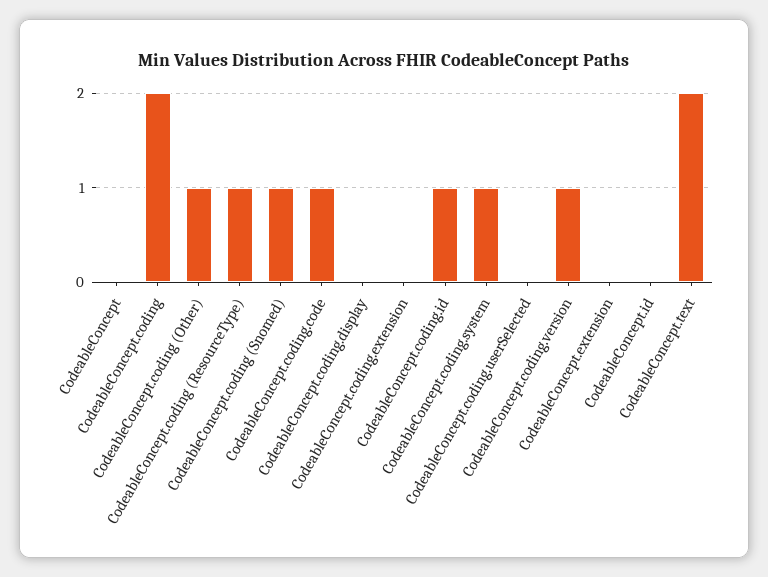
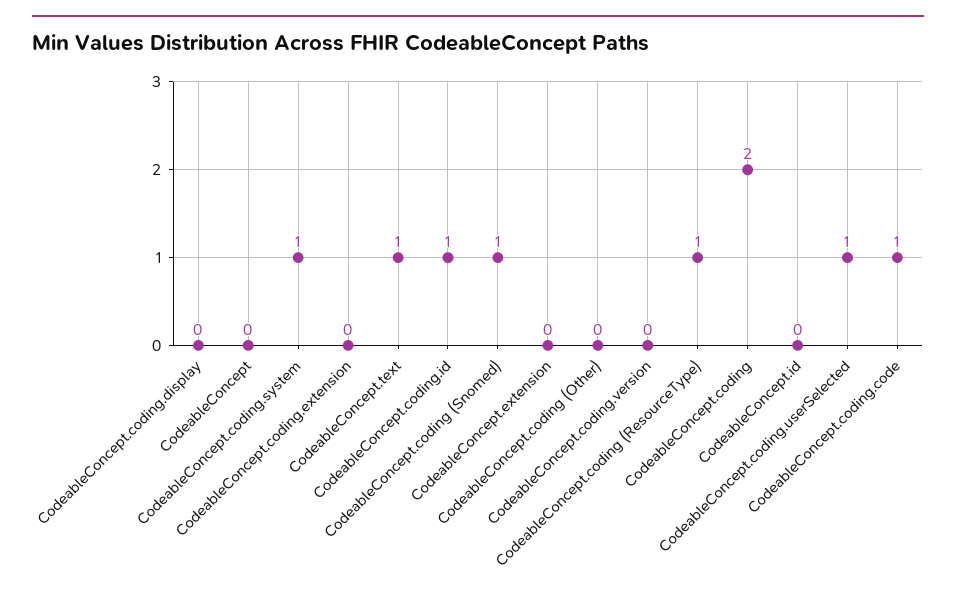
CodeableConcept.coding (Other): 1 -> 0
CodeableConcept.coding.userSelected: 0 -> 1
CodeableConcept.coding.version: 1 -> 0
CodeableConcept.text: 2 -> 1

